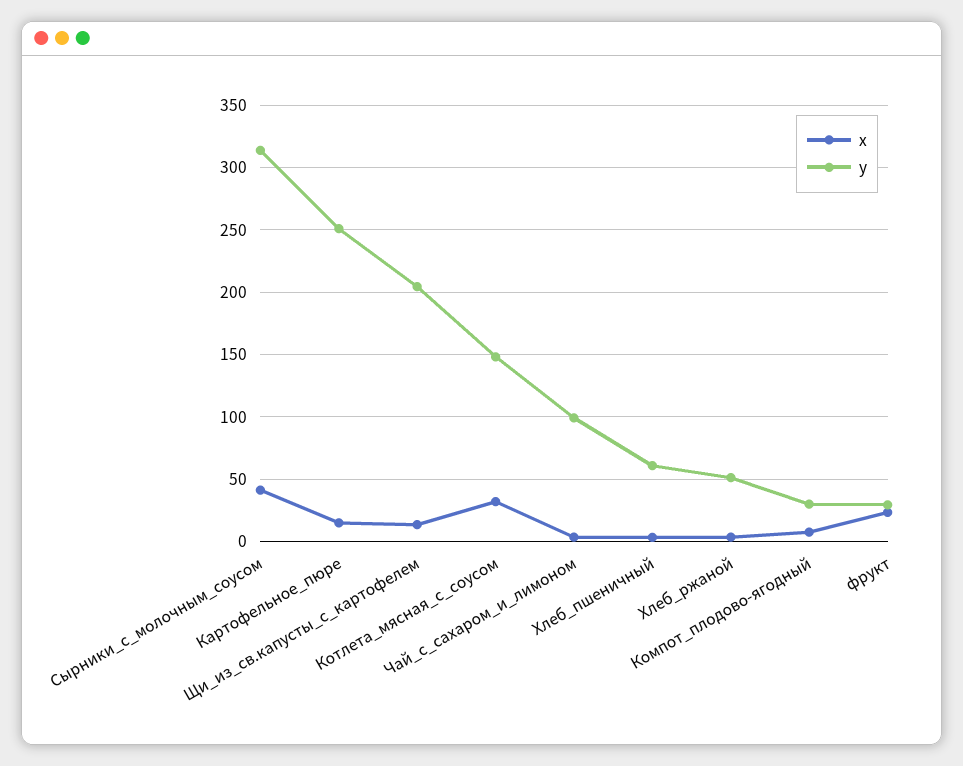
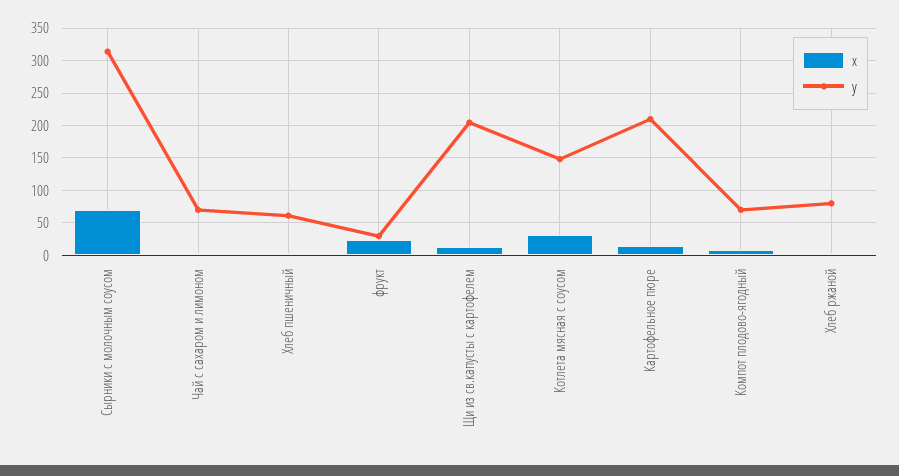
x, Сырники_с_молочным_соусом: 40 -> 70
y, Картофельное_пюре: 250 -> 210
y, Чай_с_сахаром_и_лимоном: 100 -> 70
y, Хлеб_ржаной: 50 -> 80
y, Компот_плодово-ягодный: 30 -> 70

